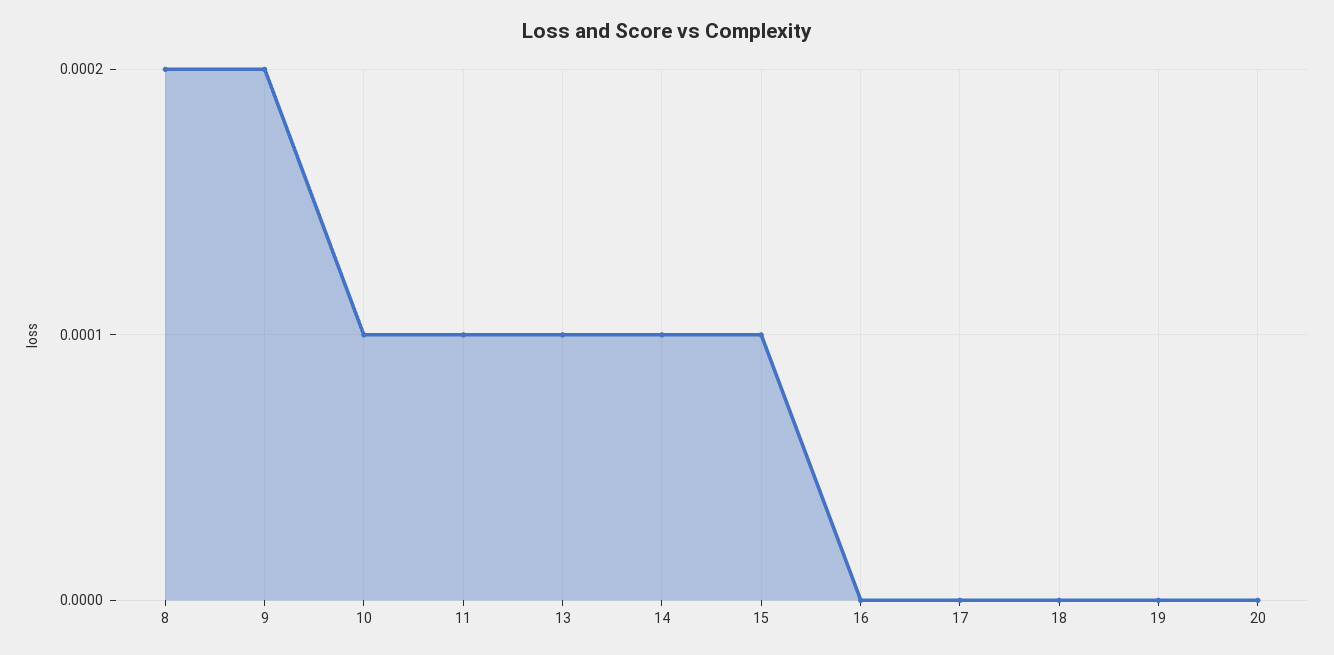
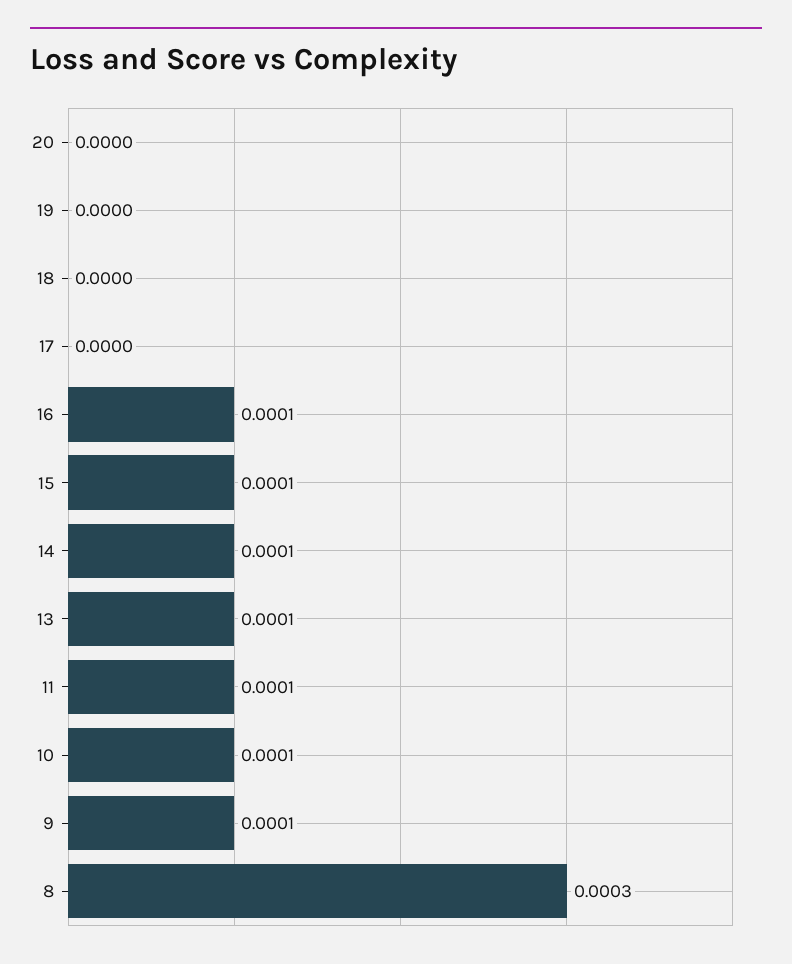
8: 0.0002 -> 0.0003
9: 0.0002 -> 0.0001
16: 0 -> 0.0001

